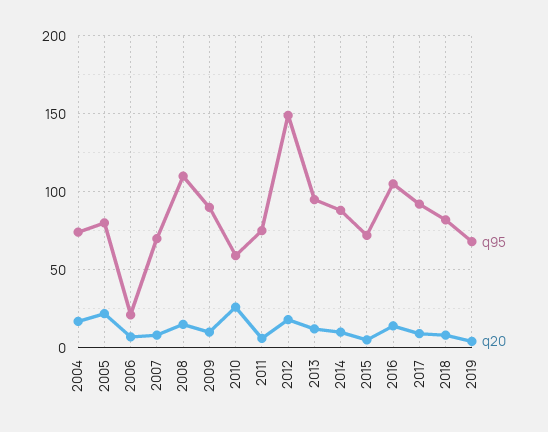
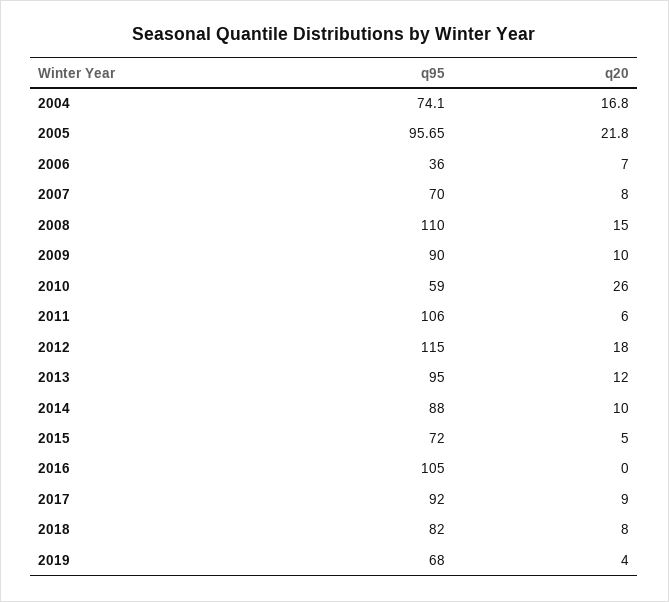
q95, 2005: 80 -> 95.65
q95, 2006: 20 -> 36
q95, 2011: 75 -> 106
q95, 2012: 150 -> 115
q20, 2016: 15 -> 0

